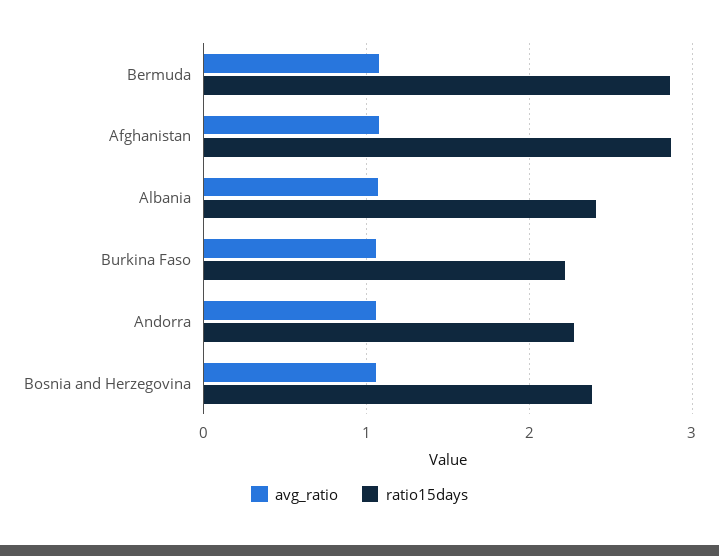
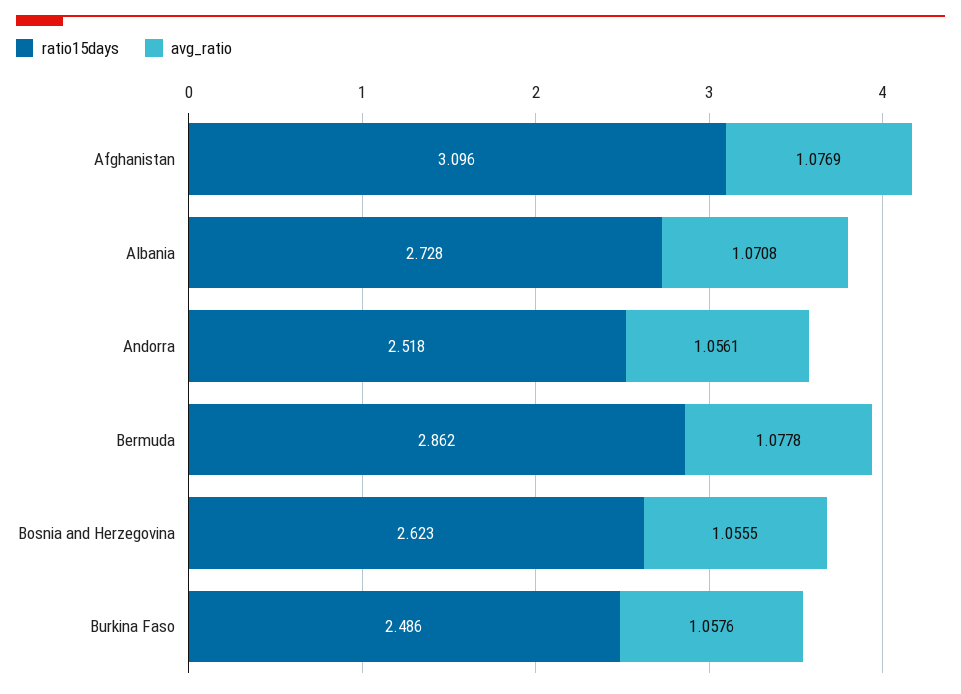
ratio15days, Afghanistan: 2.9 -> 3.096
ratio15days, Albania: 2.4 -> 2.728
ratio15days, Burkina Faso: 2.2 -> 2.486
ratio15days, Andorra: 2.3 -> 2.518
ratio15days, Bosnia and Herzegovina: 2.4 -> 2.623

